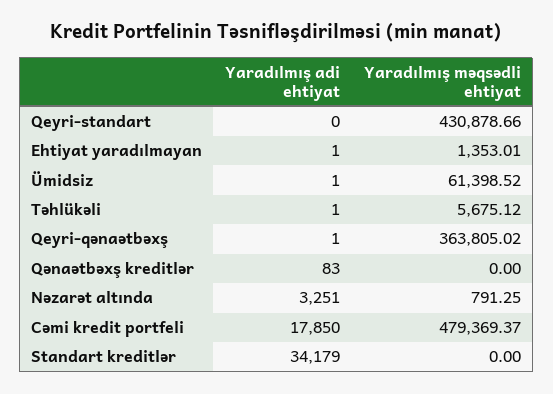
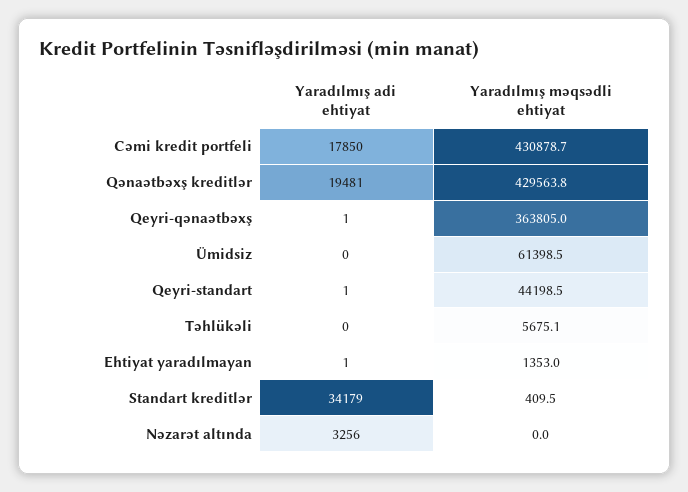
Yaradılmış adi ehtiyat, Qeyri-standart: 0 -> 1
Yaradılmış məqsədli ehtiyat, Qeyri-standart: 430878.66 -> 44198.5
Yaradılmış adi ehtiyat, Ümidsiz: 1 -> 0
Yaradılmış adi ehtiyat, Təhlükəli: 1 -> 0
Yaradılmış adi ehtiyat, Qənaətbəxş kreditlər: 83 -> 19481
Yaradılmış məqsədli ehtiyat, Qənaətbəxş kreditlər: 0 -> 429563.8
Yaradılmış adi ehtiyat, Nəzarət altında: 3251 -> 3256
Yaradılmış məqsədli ehtiyat, Nəzarət altında: 791.25 -> 0
Yaradılmış məqsədli ehtiyat, Cəmi kredit portfeli: 479369.37 -> 430878.7
Yaradılmış məqsədli ehtiyat, Standart kreditlər: 0 -> 409.5

